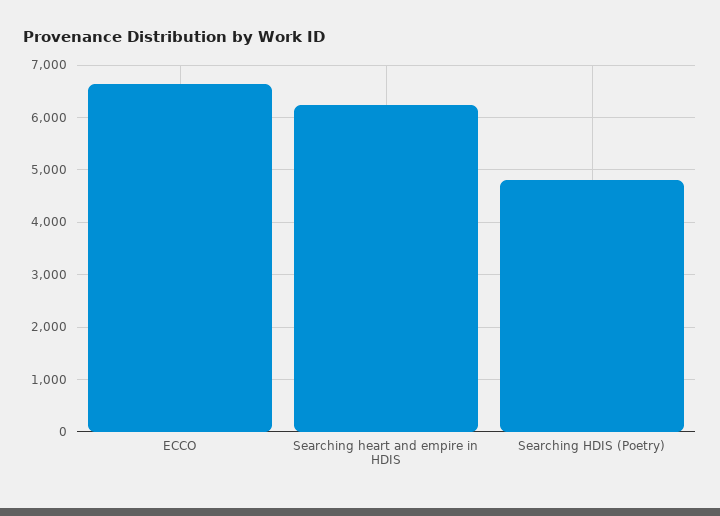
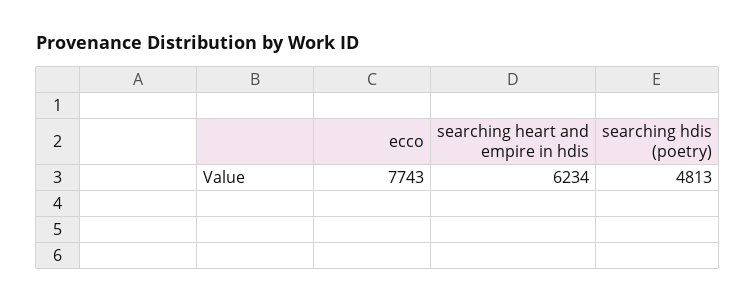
ECCO: 6600 -> 7743

